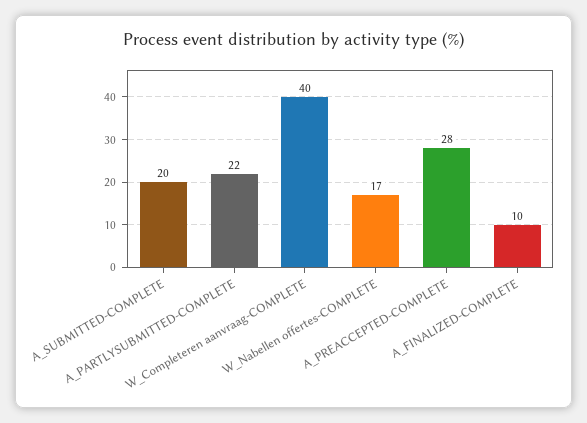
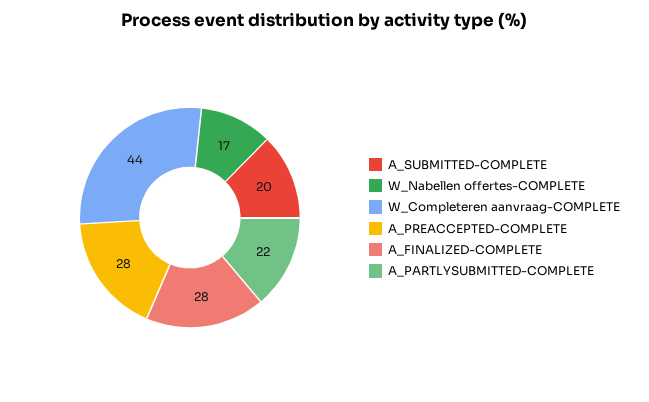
W_Completeren aanvraag-COMPLETE: 40 -> 44
A_FINALIZED-COMPLETE: 10 -> 28

